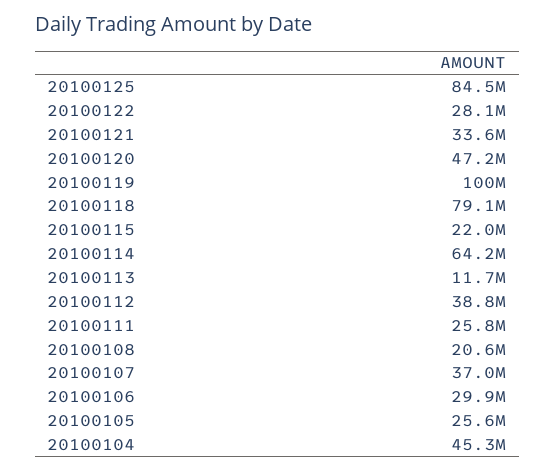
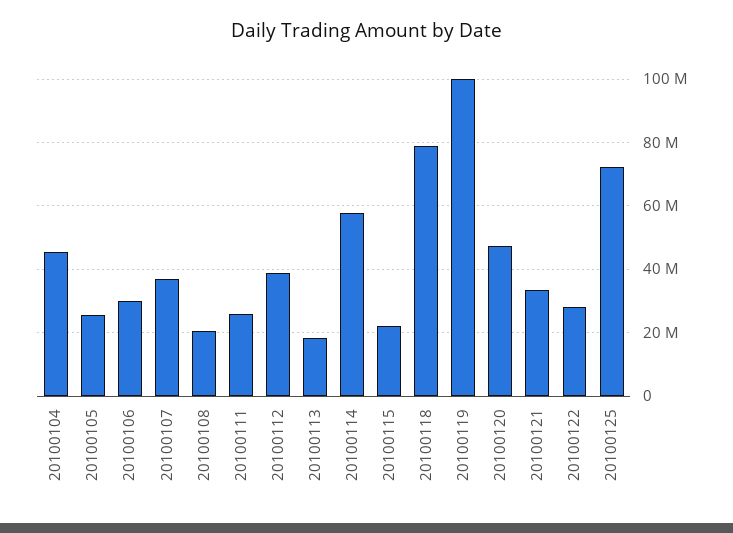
20100125: 84500000 -> 72000000
20100114: 64200000 -> 58000000
20100113: 11700000 -> 18000000

